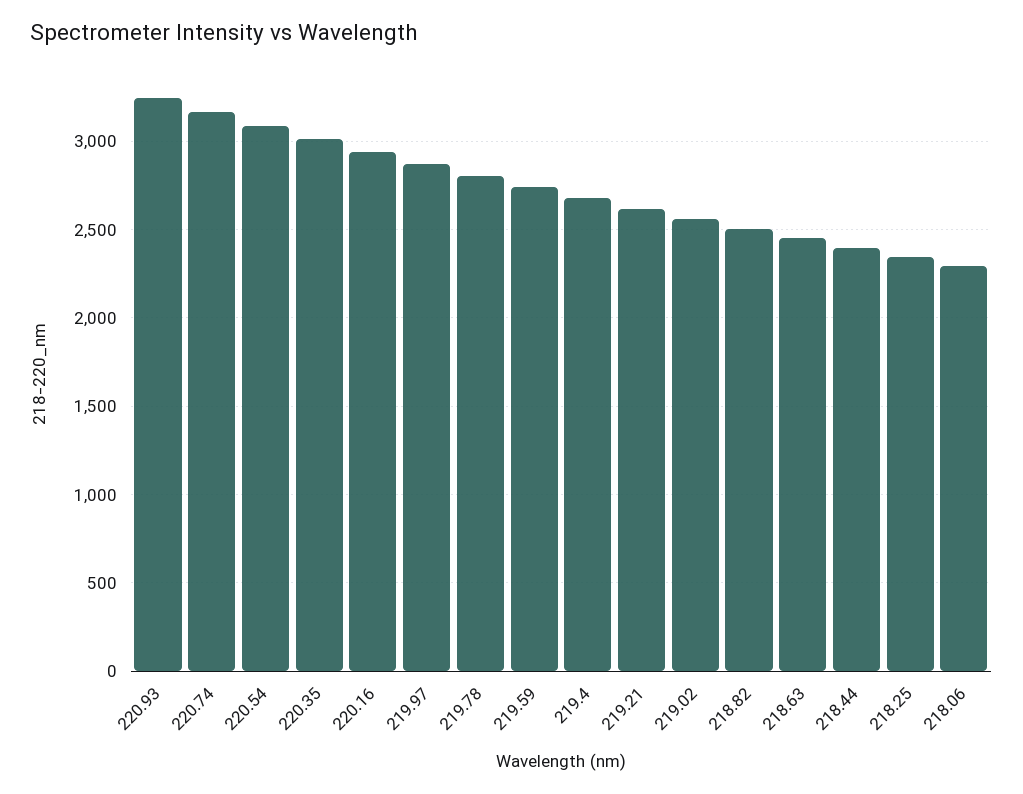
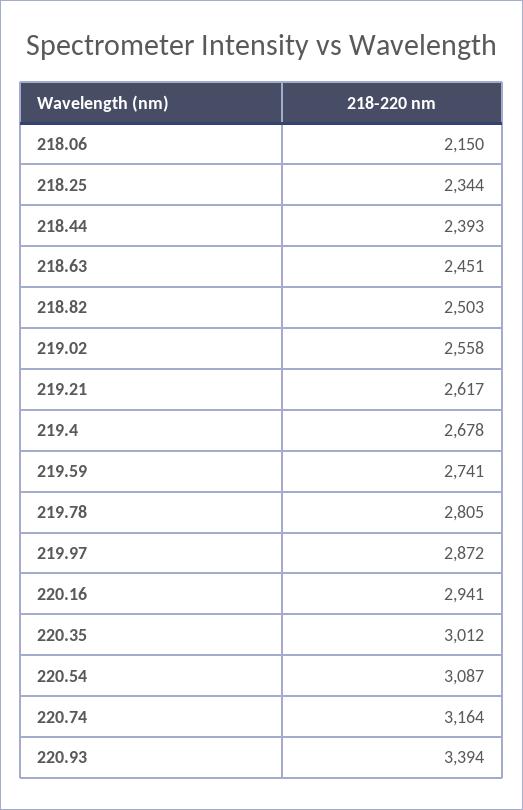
220.93: 3250 -> 3394
218.06: 2300 -> 2150

